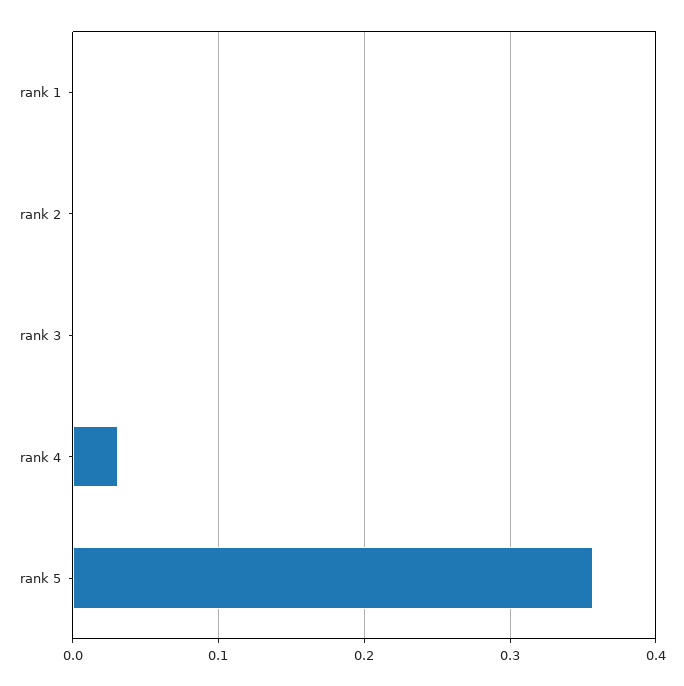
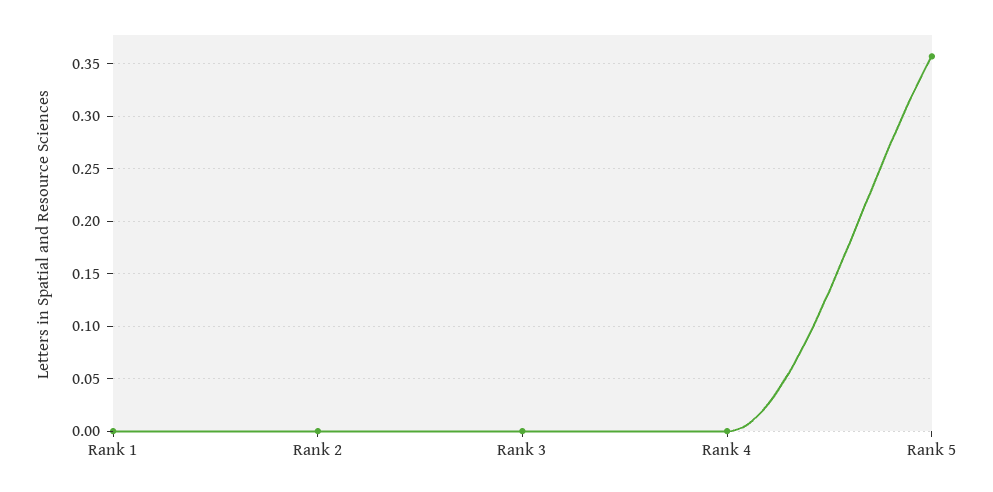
rank 4: 0.03 -> 0

